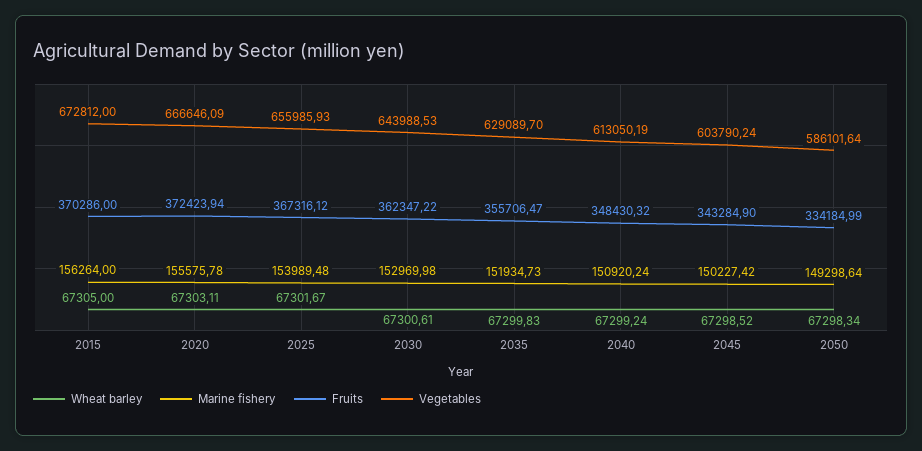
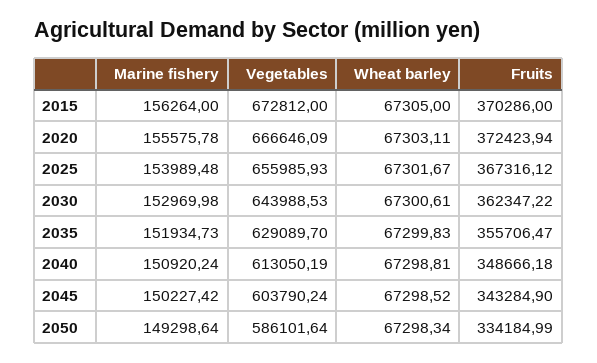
Wheat barley, 2040: 67299.24 -> 67298.81
Fruits, 2040: 348430.32 -> 348666.18

